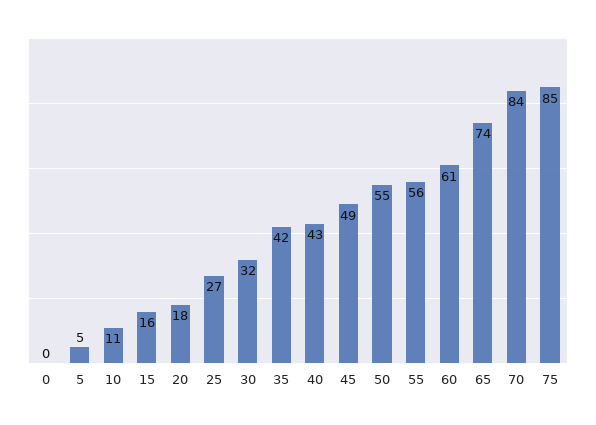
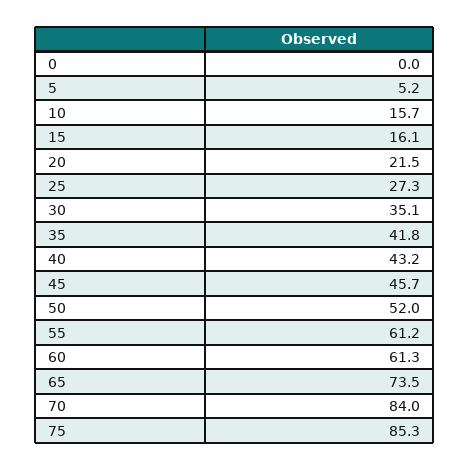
10: 11 -> 15.7
20: 18 -> 21.5
30: 32 -> 35.1
45: 49 -> 45.7
50: 55 -> 52
55: 56 -> 61.2

